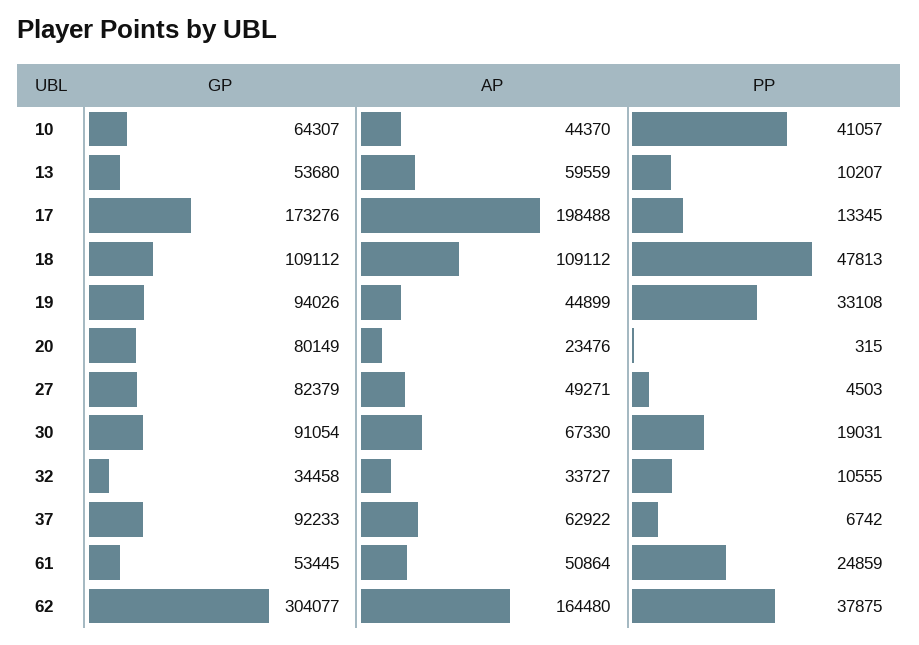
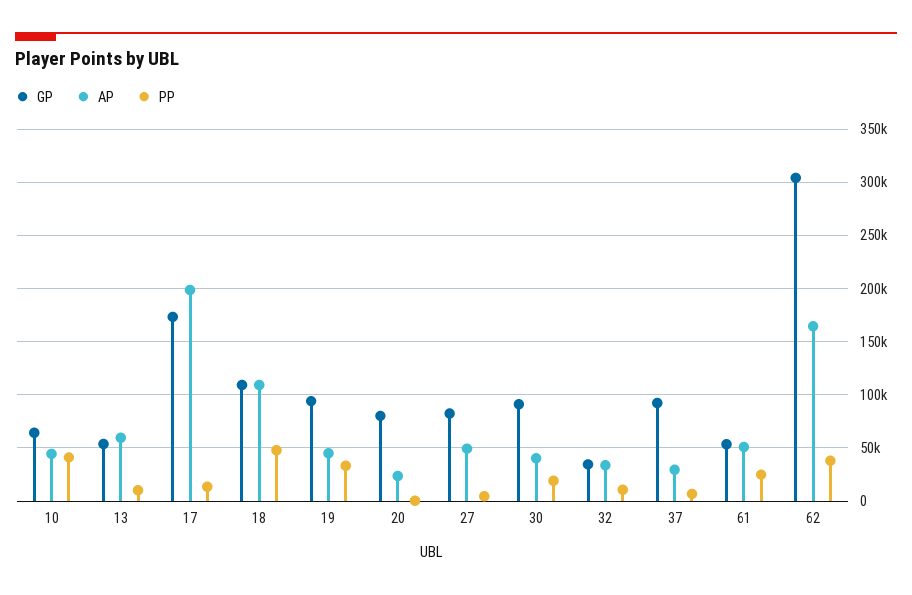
AP, 30: 67330 -> 40000
AP, 37: 62922 -> 30000

